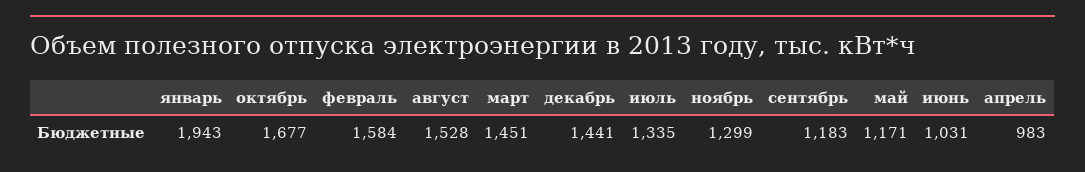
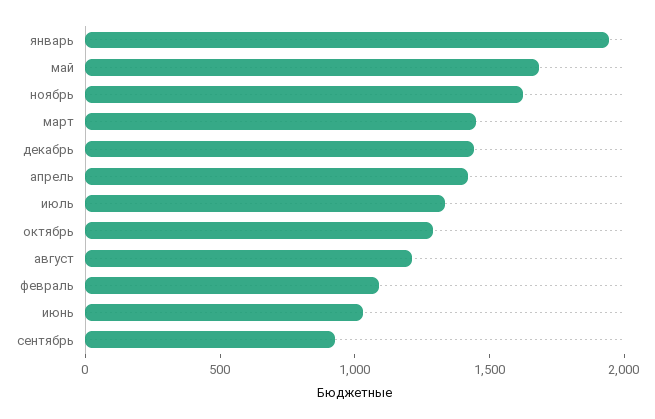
октябрь: 1677 -> 1300
февраль: 1584 -> 1100
август: 1528 -> 1200
ноябрь: 1299 -> 1600
сентябрь: 1183 -> 900
май: 1171 -> 1700
апрель: 983 -> 1400

